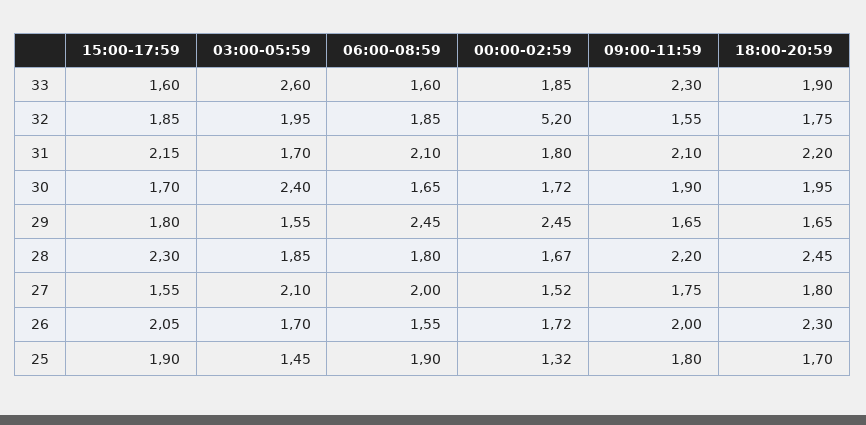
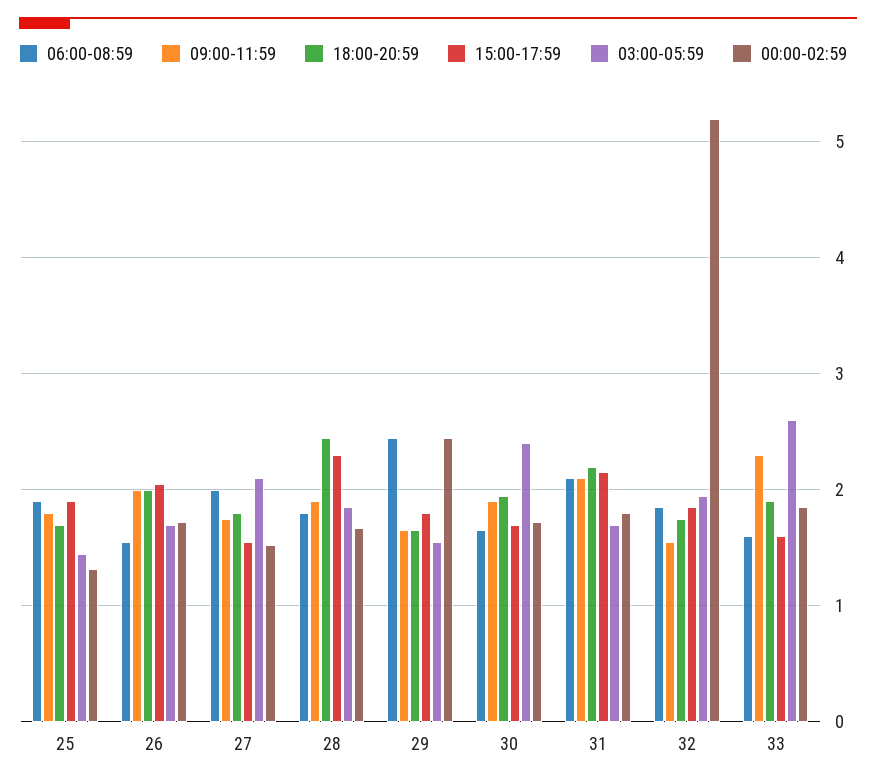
09:00-11:59, 28: 2.2 -> 1.9
18:00-20:59, 26: 2.3 -> 2

